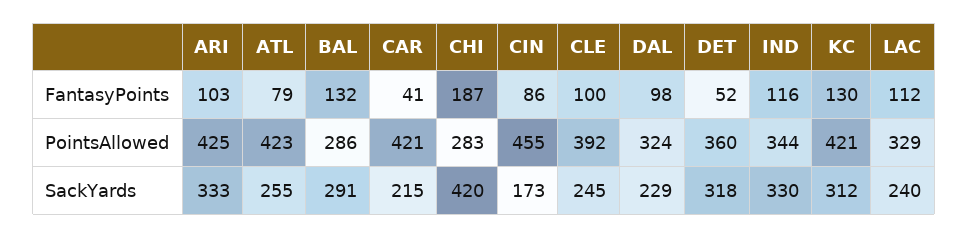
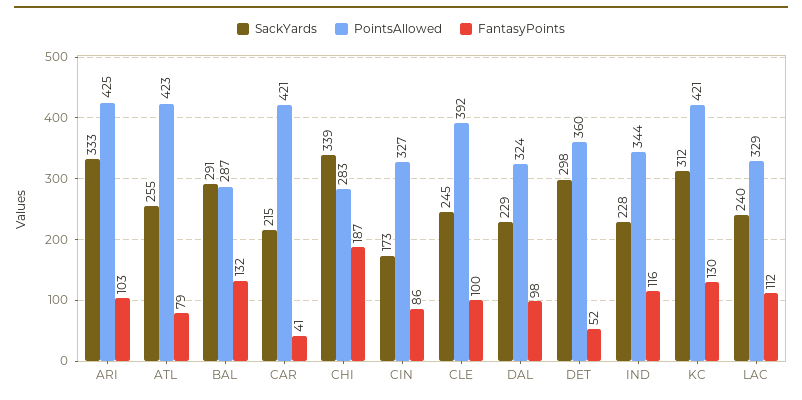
PointsAllowed, BAL: 286 -> 287
PointsAllowed, CIN: 455 -> 327
SackYards, CHI: 420 -> 339
SackYards, DET: 318 -> 298
SackYards, IND: 330 -> 228

